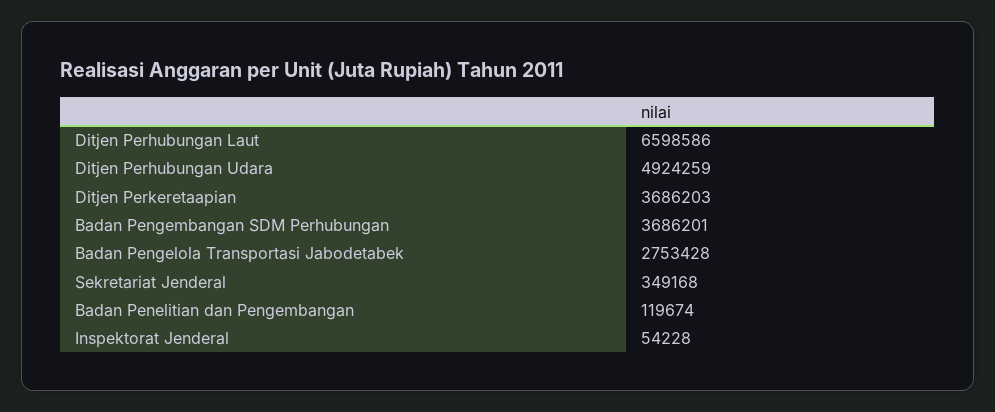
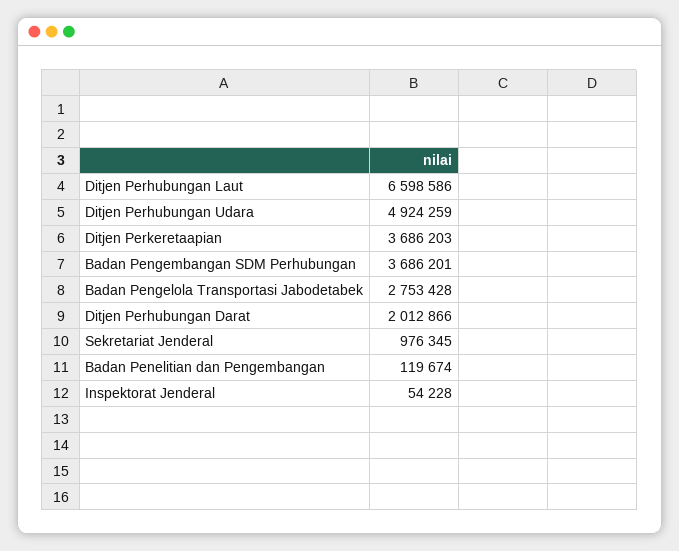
Sekretariat Jenderal: 349168 -> 976345
Ditjen Perhubungan Darat: none -> 2012866

